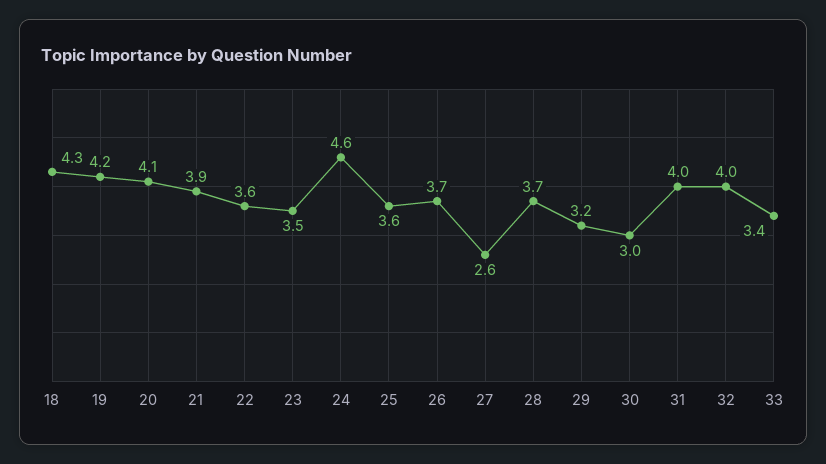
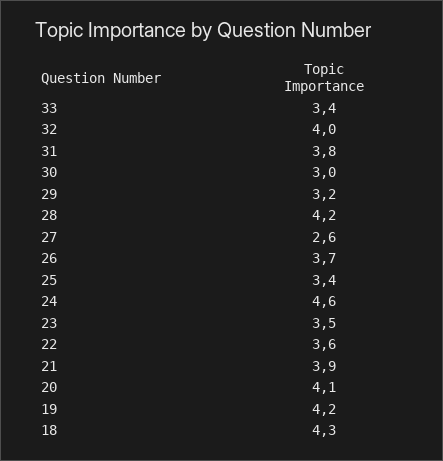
25: 3.6 -> 3.4
28: 3.7 -> 4.2
31: 4 -> 3.8

